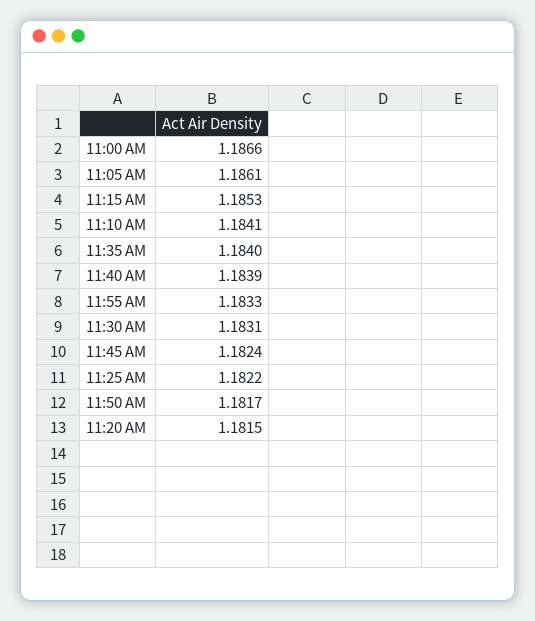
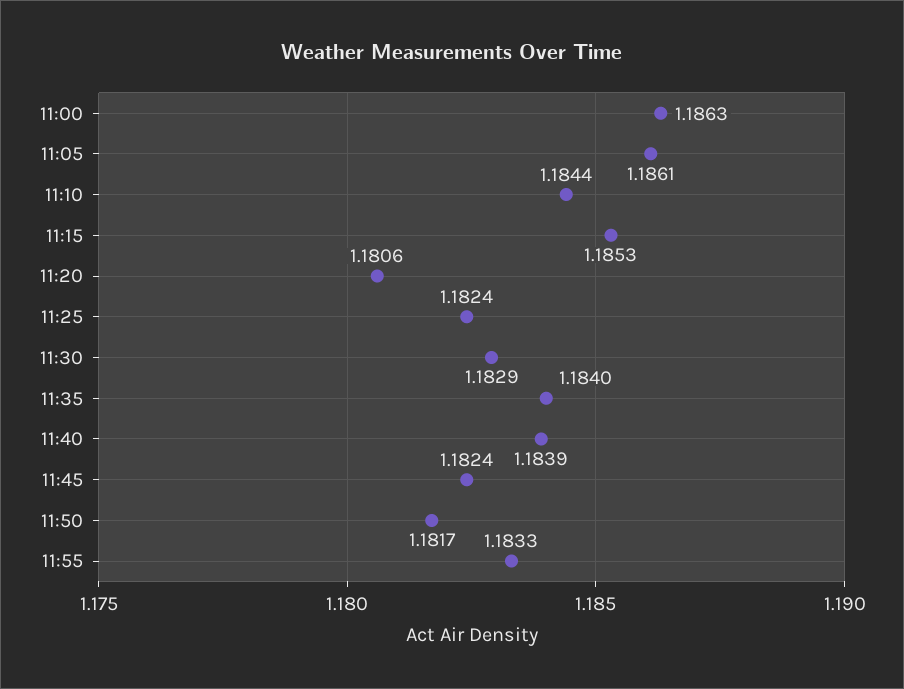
11:00 AM: 1.1866 -> 1.1863
11:10 AM: 1.1841 -> 1.1844
11:30 AM: 1.1831 -> 1.1829
11:25 AM: 1.1822 -> 1.1824
11:20 AM: 1.1815 -> 1.1806

